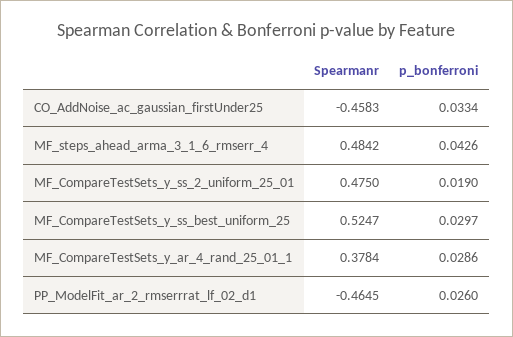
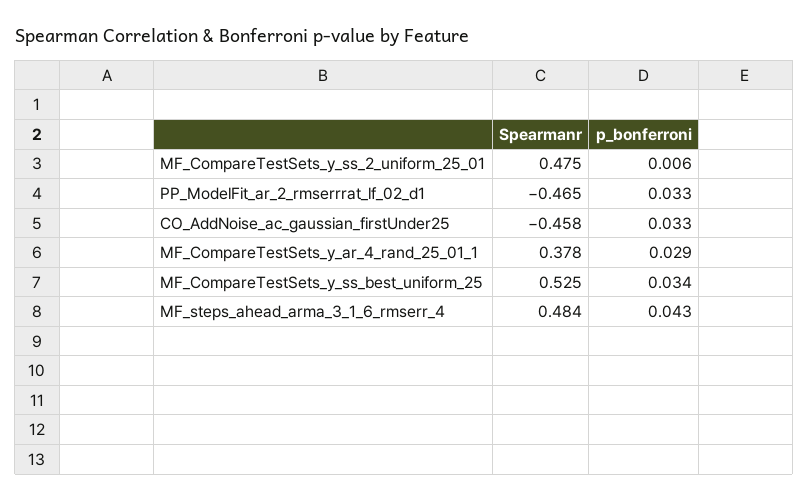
p_bonferroni, MF_CompareTestSets_y_ss_2_uniform_25_01: 0.019 -> 0.006
p_bonferroni, MF_CompareTestSets_y_ss_best_uniform_25: 0.0297 -> 0.034
p_bonferroni, PP_ModelFit_ar_2_rmserrrat_lf_02_d1: 0.026 -> 0.033

